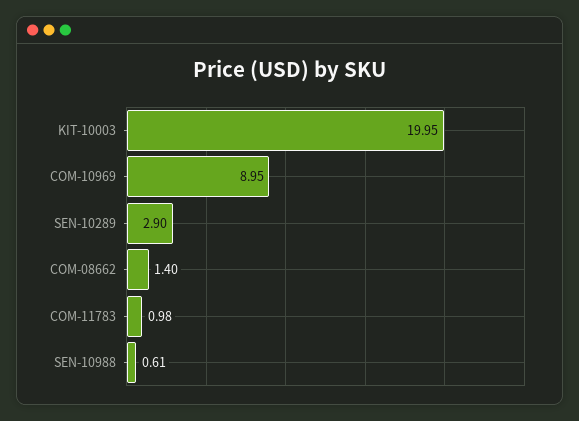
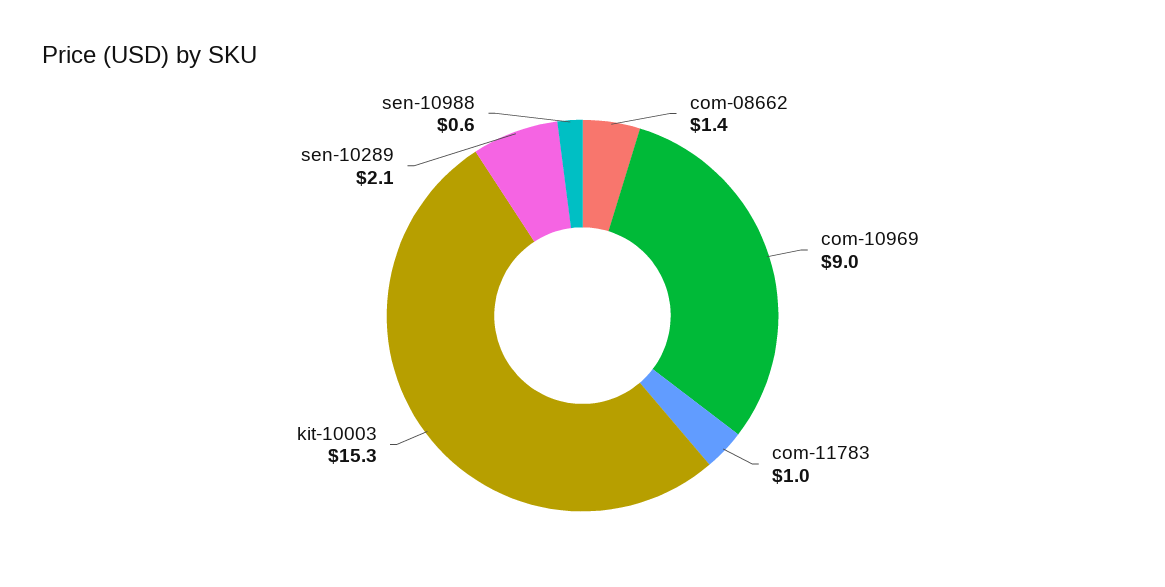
KIT-10003: 19.95 -> 15.3
SEN-10289: 2.9 -> 2.1

